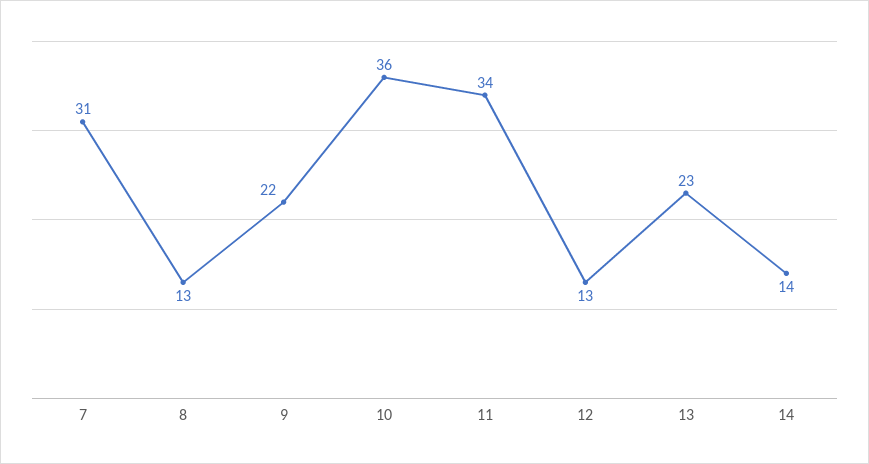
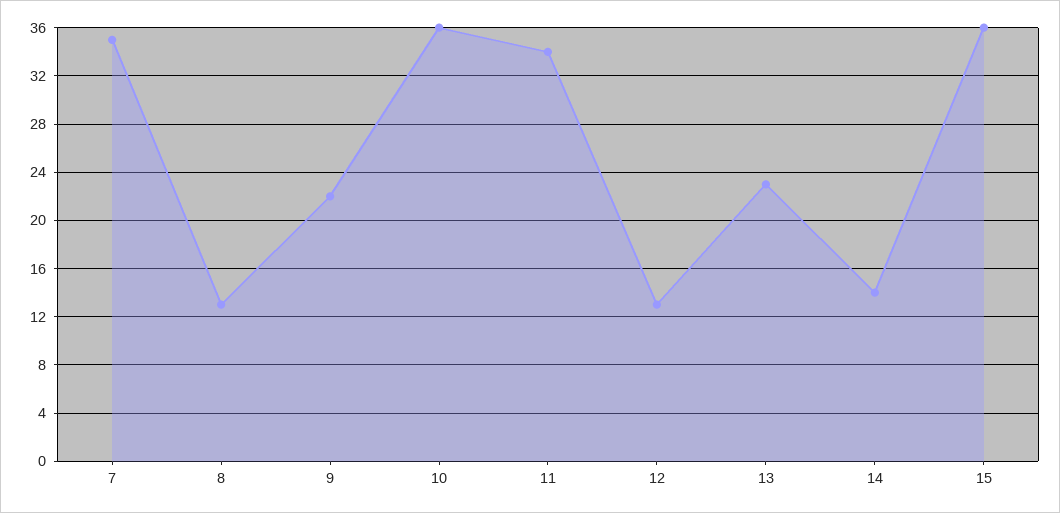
7: 31 -> 35
15: none -> 36

